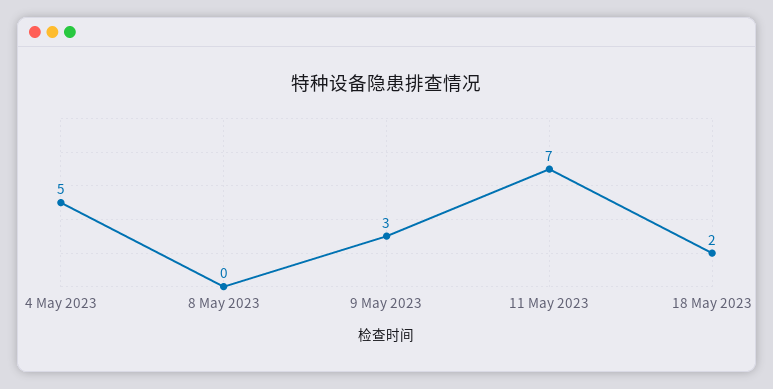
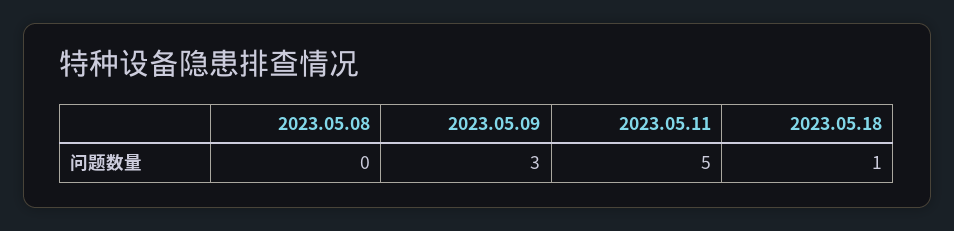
4 May 2023: 5 -> none
11 May 2023: 7 -> 5
18 May 2023: 2 -> 1

